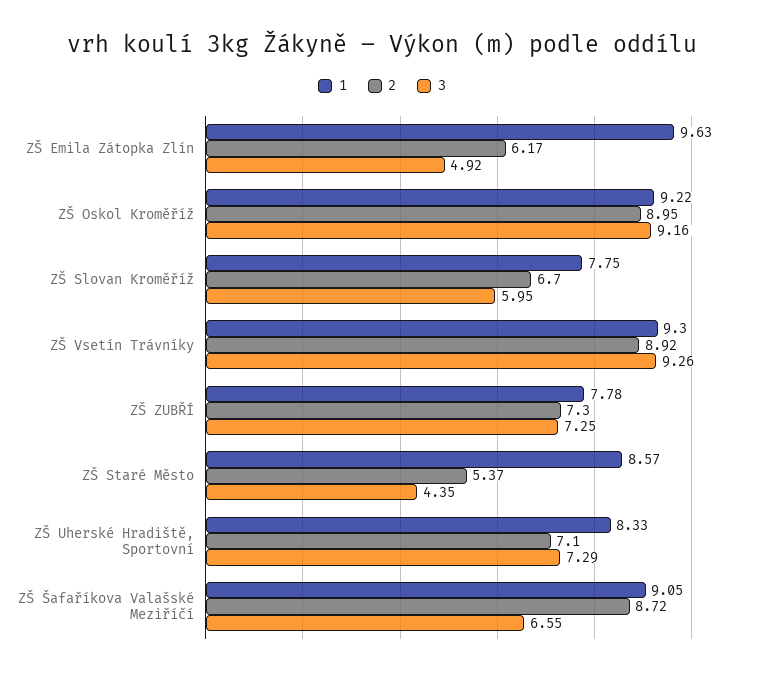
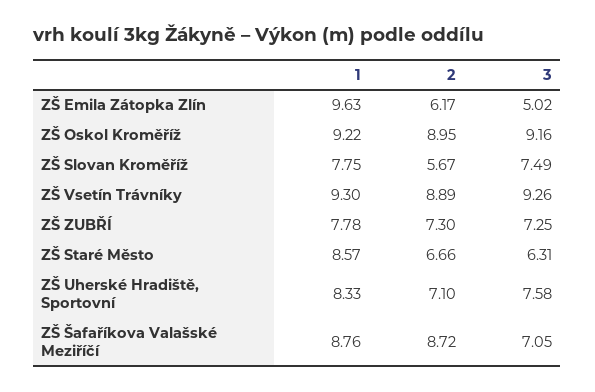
3, ZŠ Emila Zátopka Zlín: 4.92 -> 5.02
2, ZŠ Slovan Kroměříž: 6.7 -> 5.67
3, ZŠ Slovan Kroměříž: 5.95 -> 7.49
2, ZŠ Vsetín Trávníky: 8.92 -> 8.89
2, ZŠ Staré Město: 5.37 -> 6.66
3, ZŠ Staré Město: 4.35 -> 6.31
3, ZŠ Uherské Hradiště, Sportovní: 7.29 -> 7.58
1, ZŠ Šafaříkova Valašské Meziříčí: 9.05 -> 8.76
3, ZŠ Šafaříkova Valašské Meziříčí: 6.55 -> 7.05

